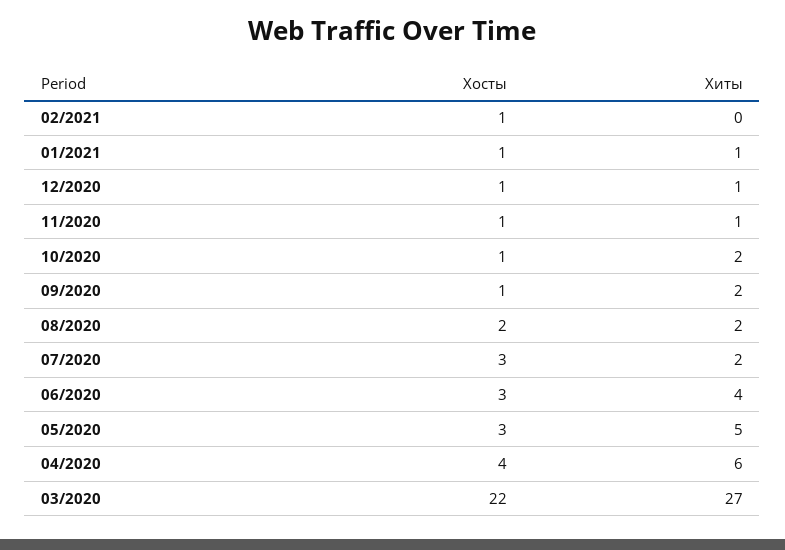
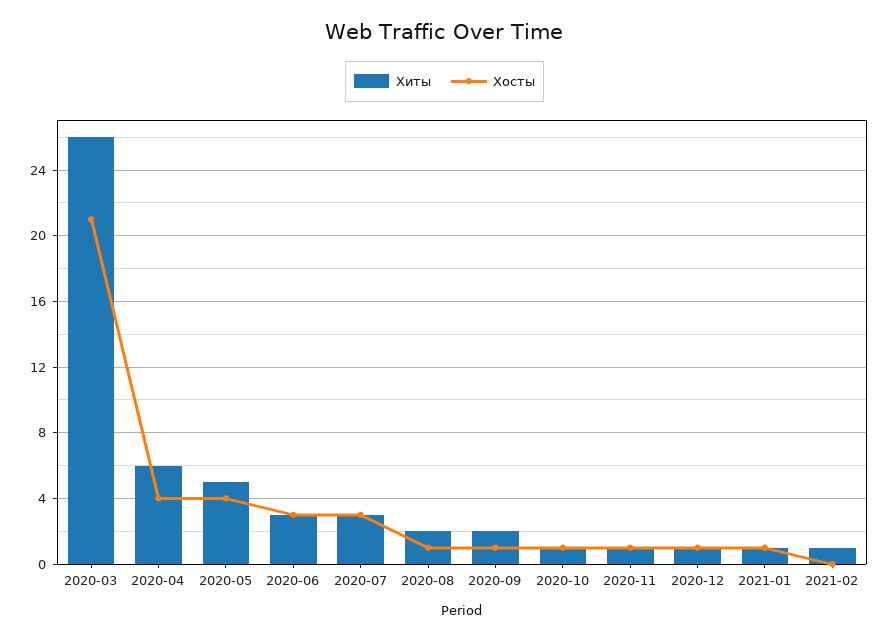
Хосты, 02/2021: 1 -> 0
Хиты, 02/2021: 0 -> 1
Хиты, 10/2020: 2 -> 1
Хосты, 08/2020: 2 -> 1
Хиты, 07/2020: 2 -> 3
Хиты, 06/2020: 4 -> 3
Хосты, 05/2020: 3 -> 4
Хосты, 03/2020: 22 -> 21
Хиты, 03/2020: 27 -> 26

